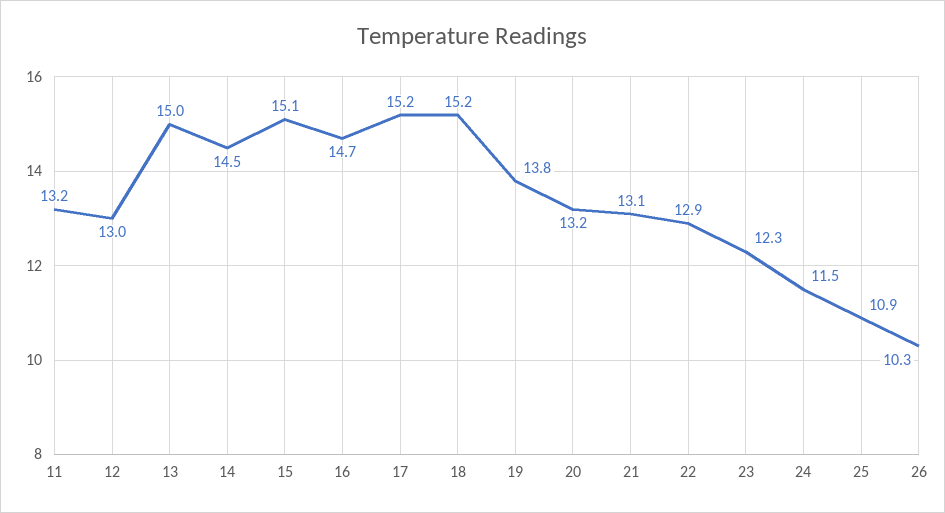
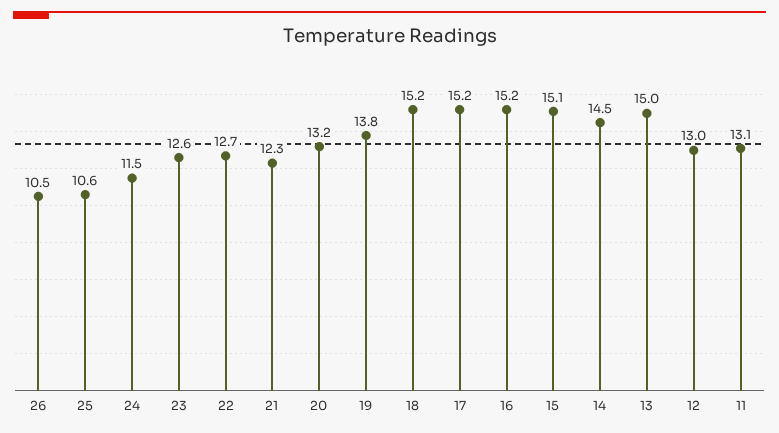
11: 13.2 -> 13.1
16: 14.7 -> 15.2
21: 13.1 -> 12.3
22: 12.9 -> 12.7
23: 12.3 -> 12.6
25: 10.9 -> 10.6
26: 10.3 -> 10.5

